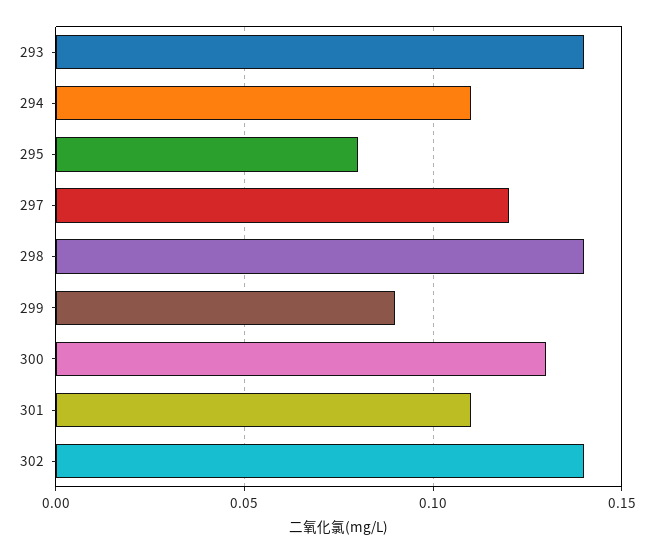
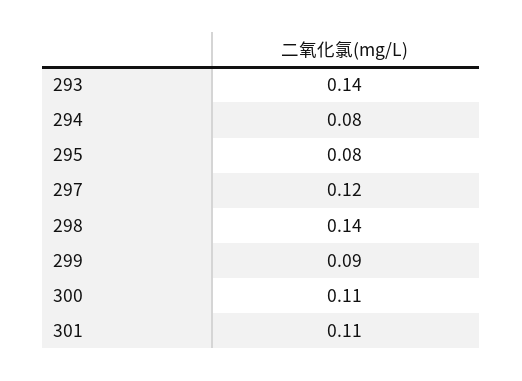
294: 0.11 -> 0.08
300: 0.13 -> 0.11
302: 0.14 -> none

